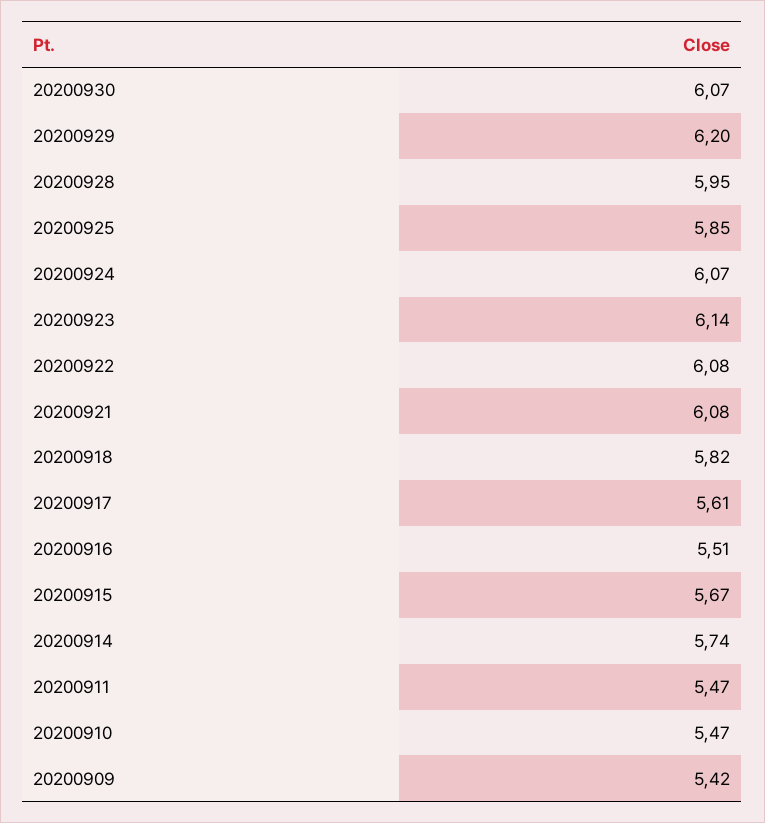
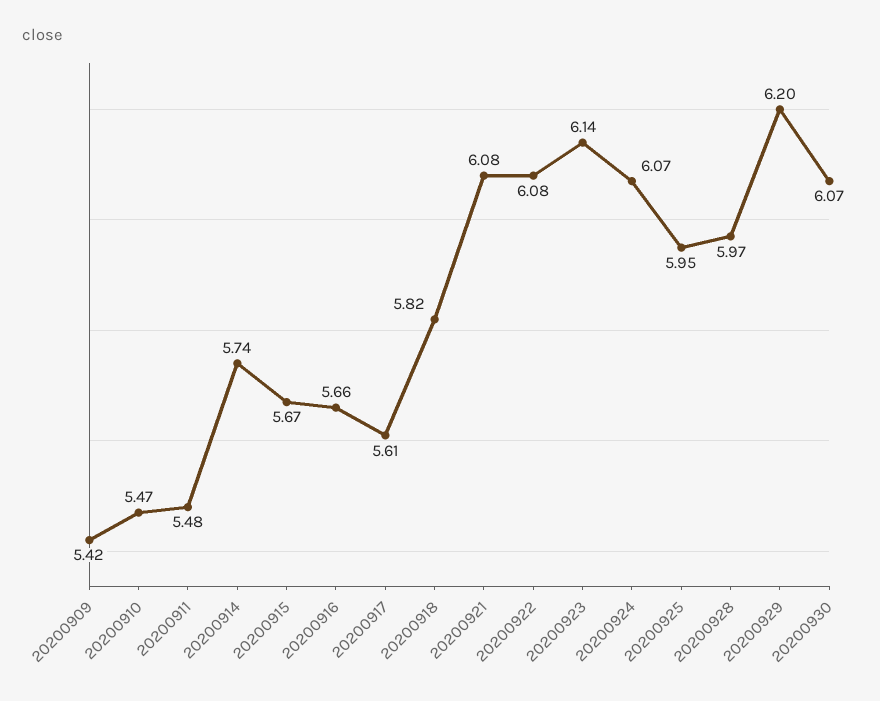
20200928: 5.95 -> 5.97
20200925: 5.85 -> 5.95
20200916: 5.51 -> 5.66
20200911: 5.47 -> 5.48

